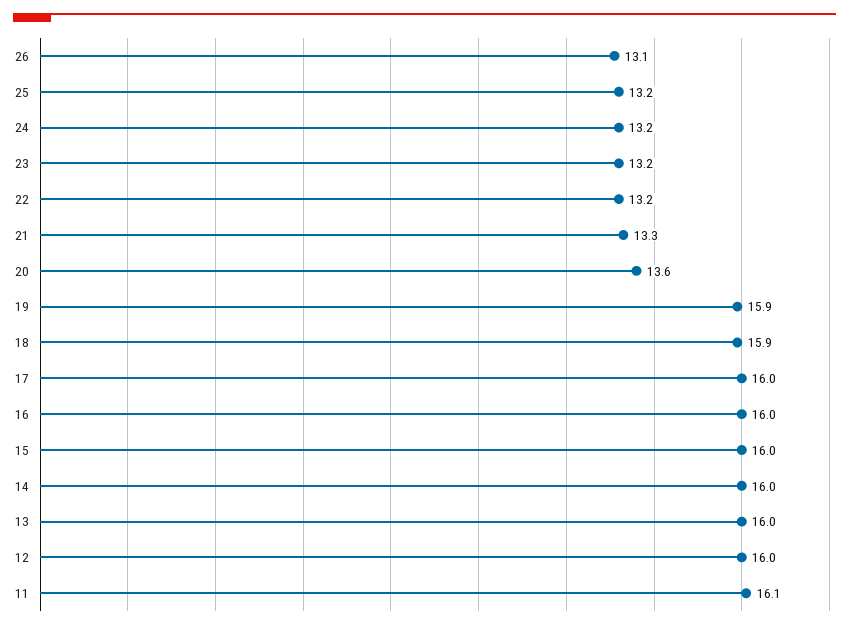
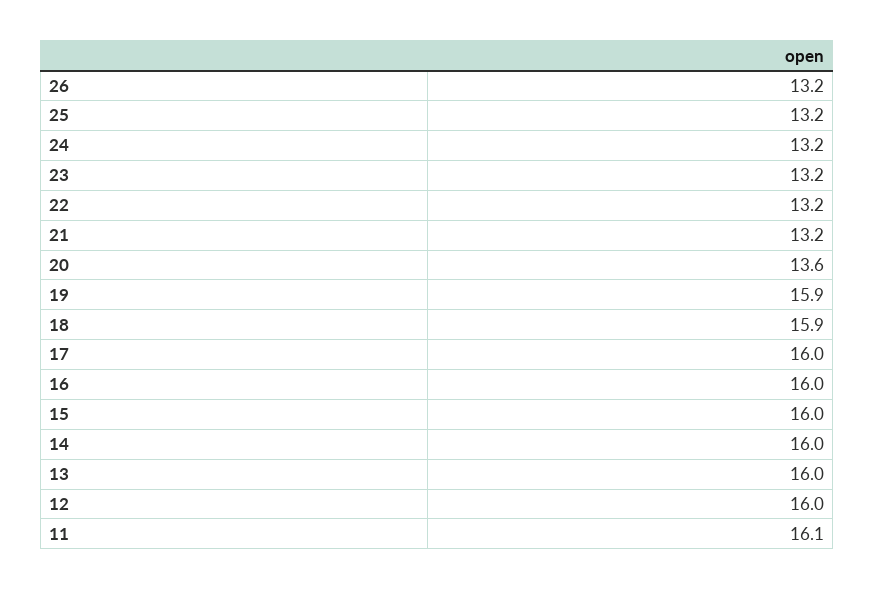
26: 13.1 -> 13.2
21: 13.3 -> 13.2

